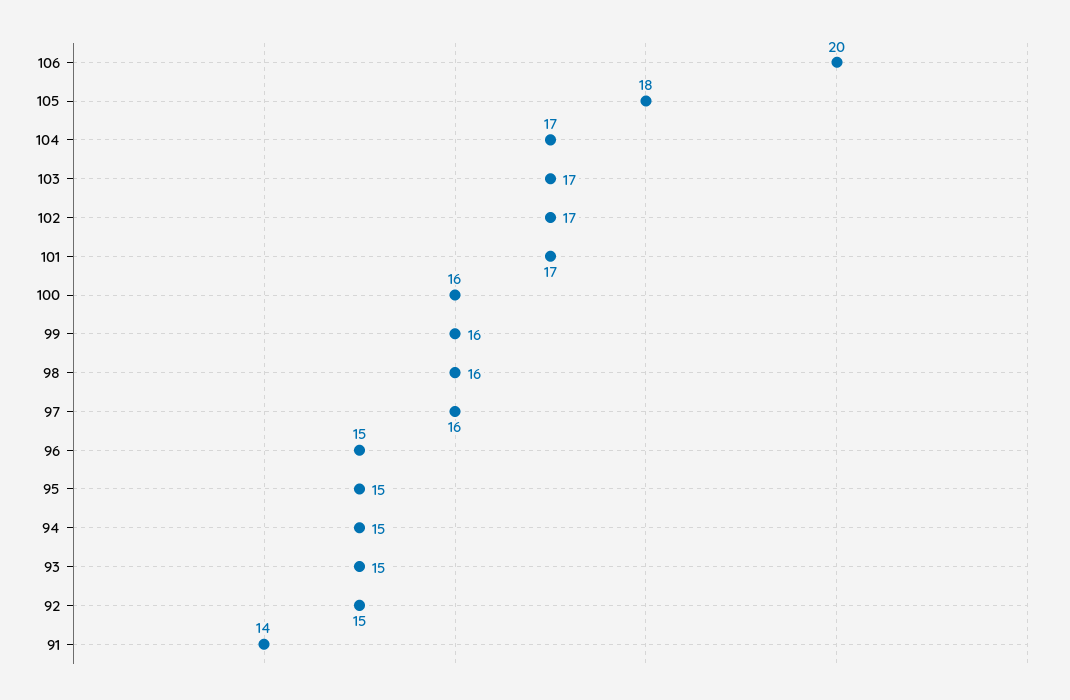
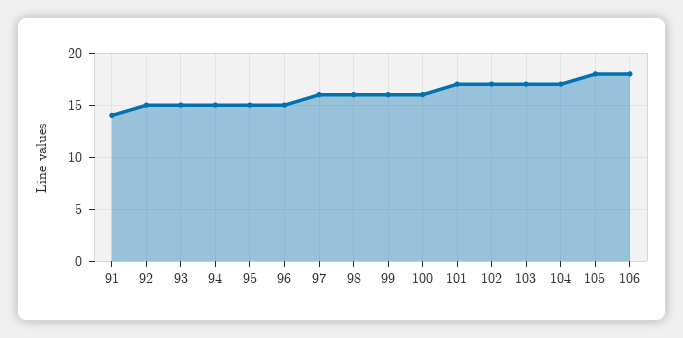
106: 20 -> 18

